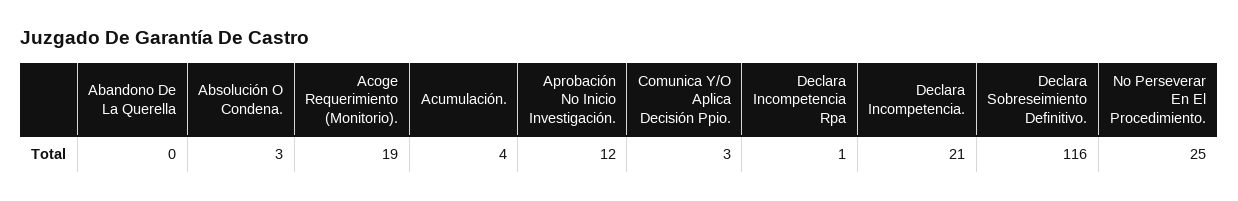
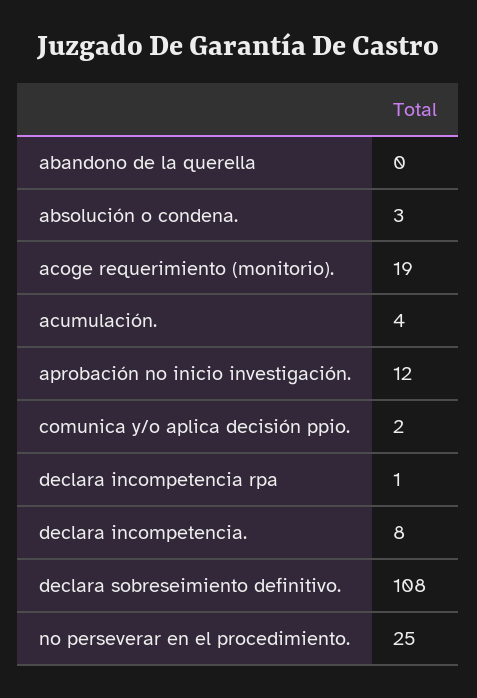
Comunica Y/O Aplica Decisión Ppio.: 3 -> 2
Declara Incompetencia.: 21 -> 8
Declara Sobreseimiento Definitivo.: 116 -> 108

